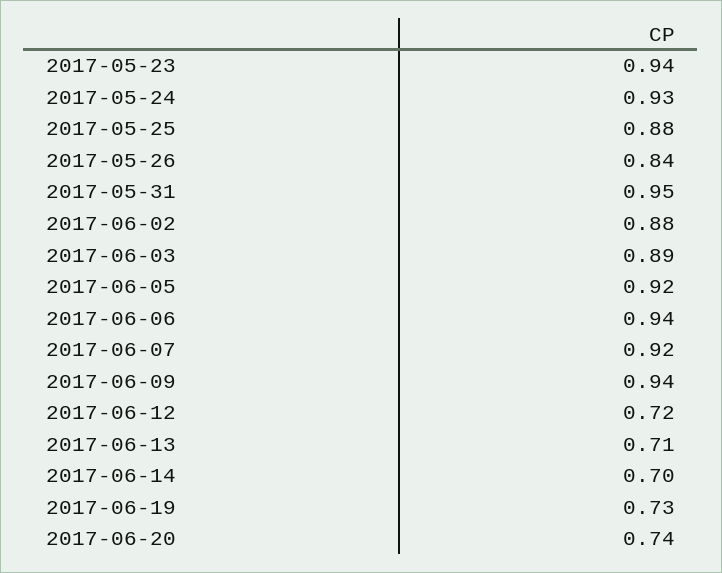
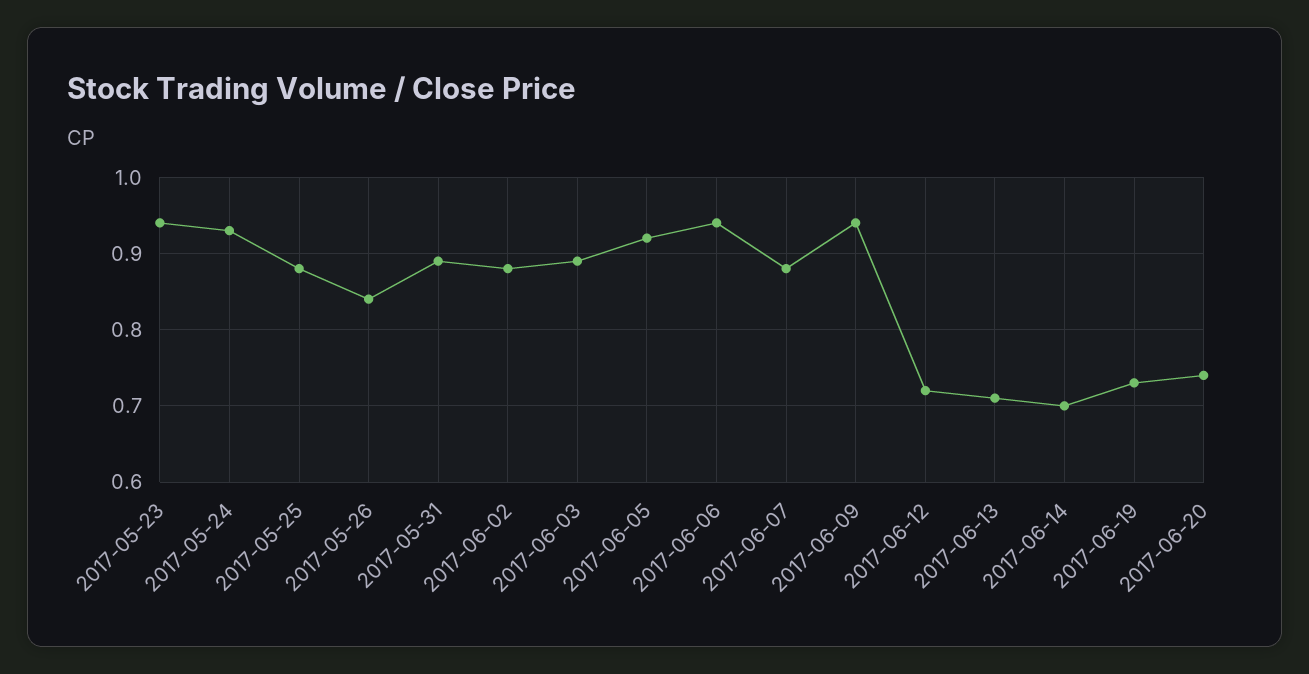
2017-05-31: 0.95 -> 0.89
2017-06-07: 0.92 -> 0.88

